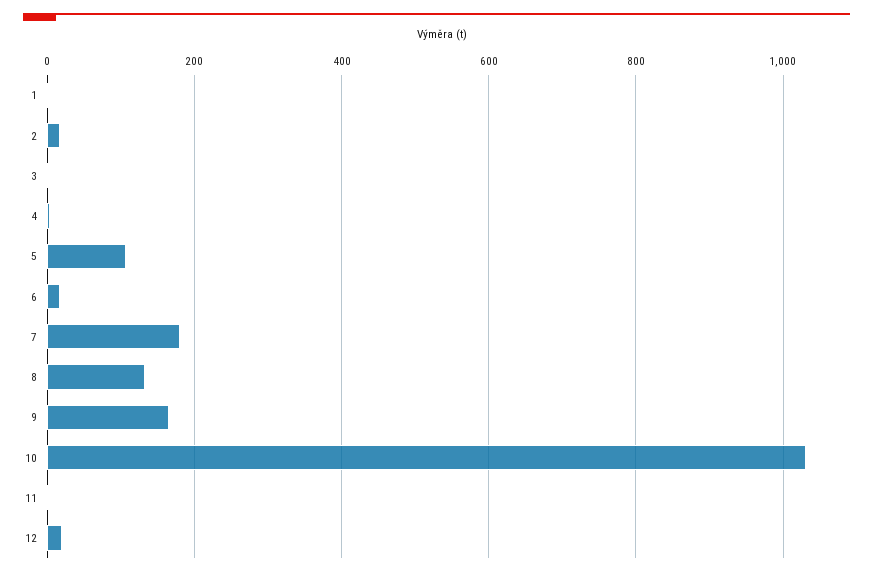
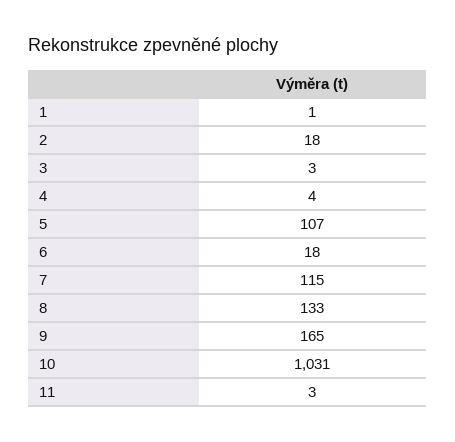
7: 180 -> 115
12: 20 -> none

